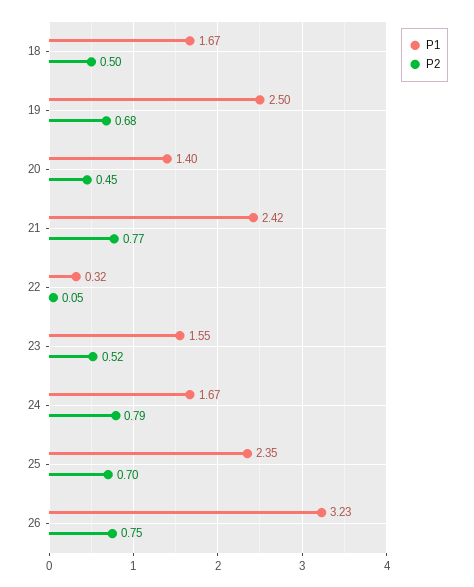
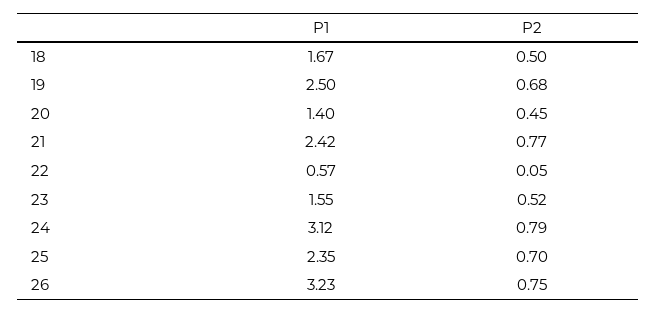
P1, 22: 0.32 -> 0.57
P1, 24: 1.67 -> 3.12

